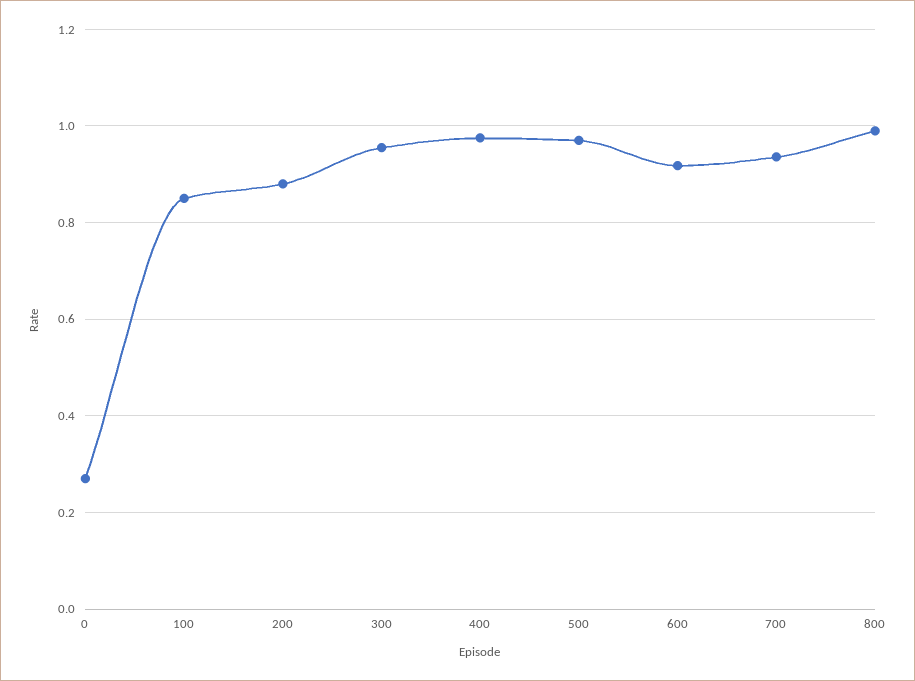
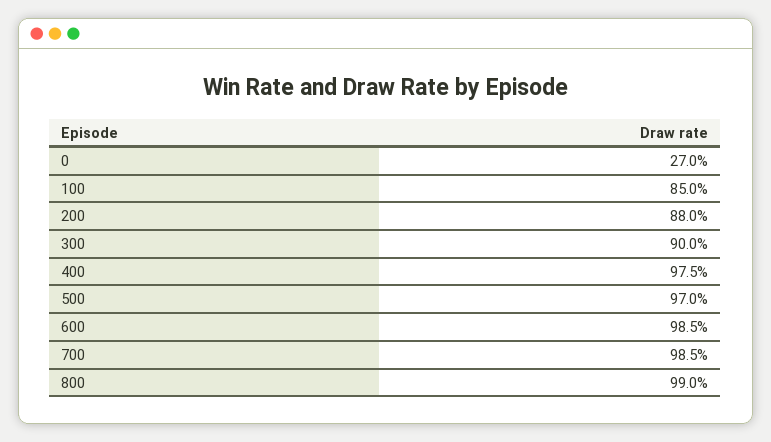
300: 0.96 -> 0.9
600: 0.92 -> 0.985
700: 0.94 -> 0.985

